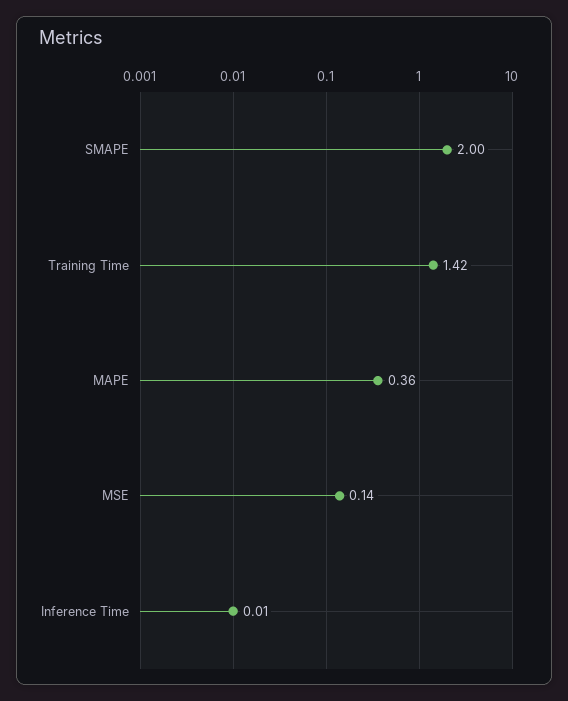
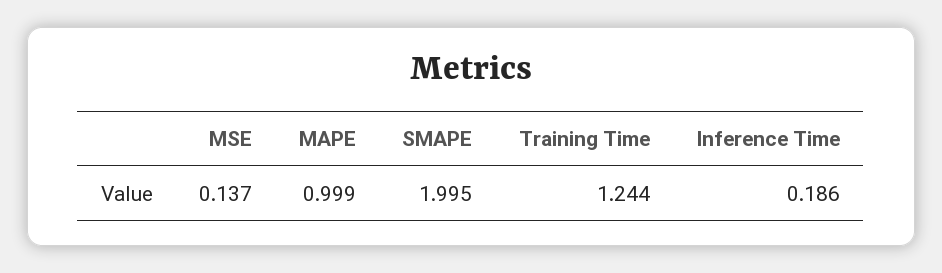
Training Time: 1.42 -> 1.244
MAPE: 0.36 -> 0.999
Inference Time: 0.01 -> 0.186

